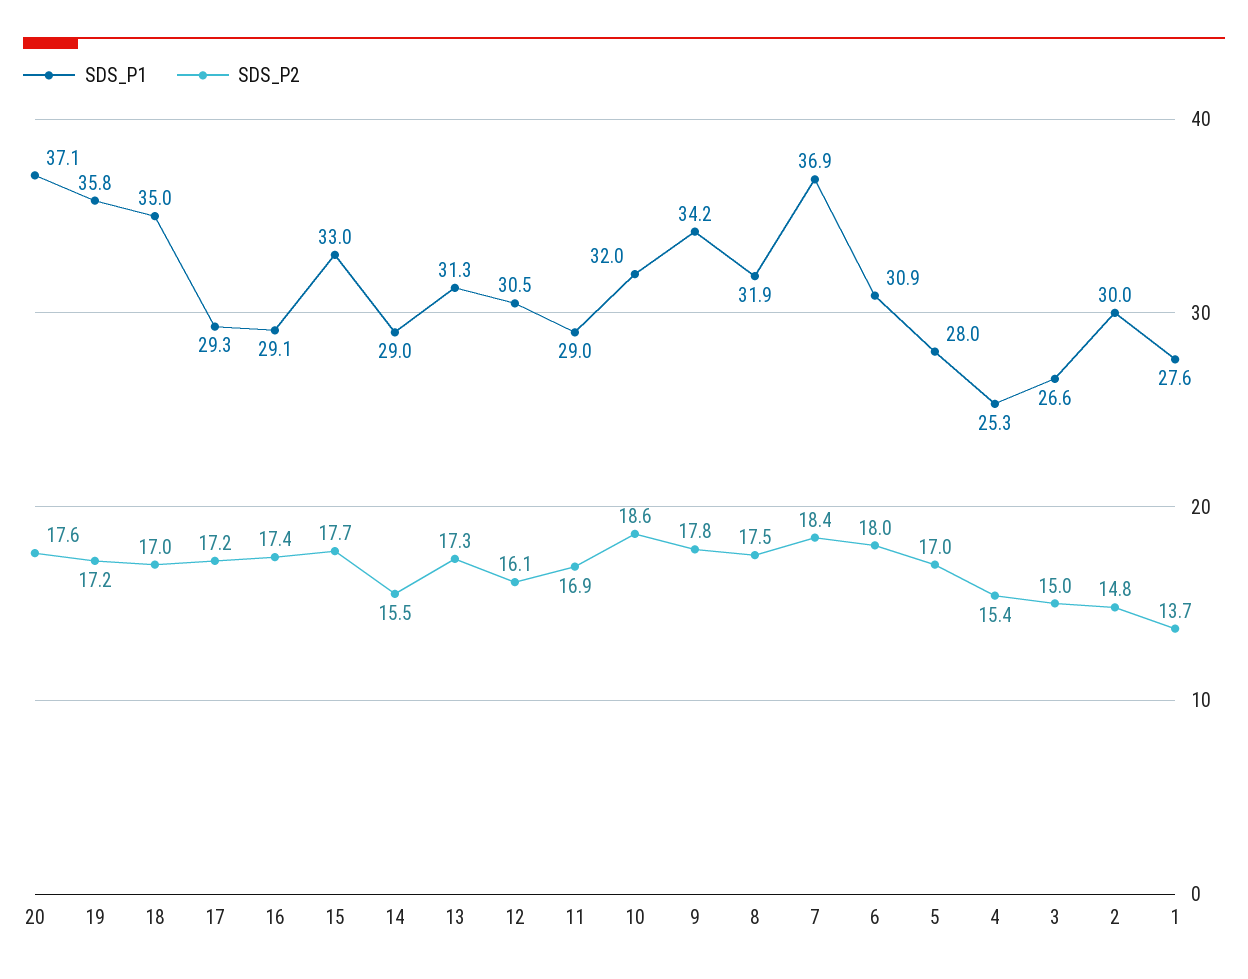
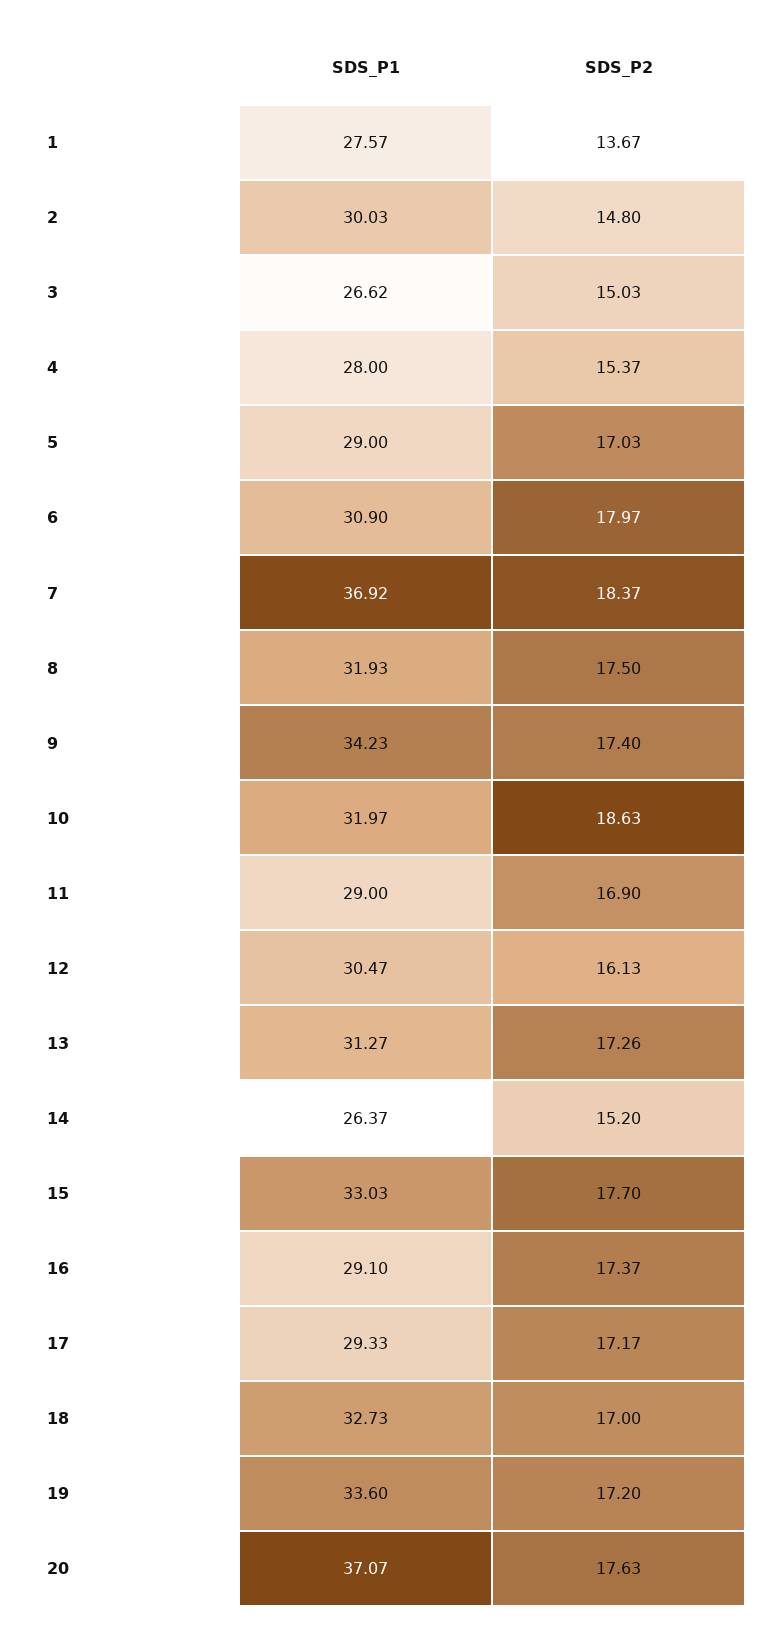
SDS_P1, 19: 35.8 -> 33.6
SDS_P1, 18: 35 -> 32.73
SDS_P1, 14: 29 -> 26.37
SDS_P2, 14: 15.5 -> 15.2
SDS_P2, 9: 17.8 -> 17.4
SDS_P1, 5: 28 -> 29
SDS_P1, 4: 25.3 -> 28

